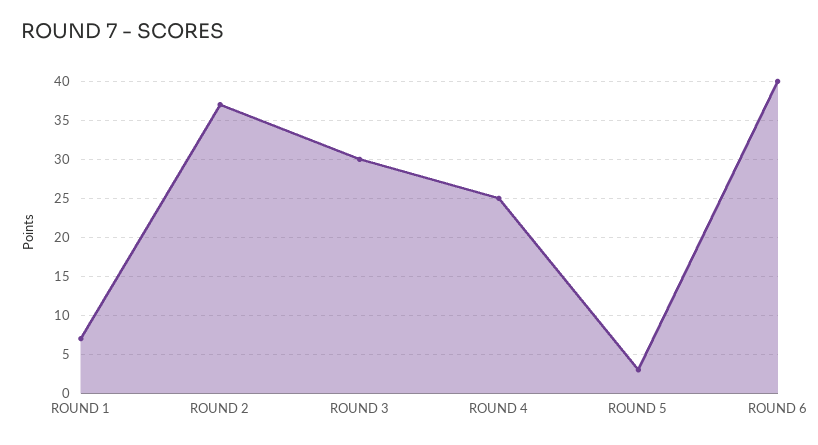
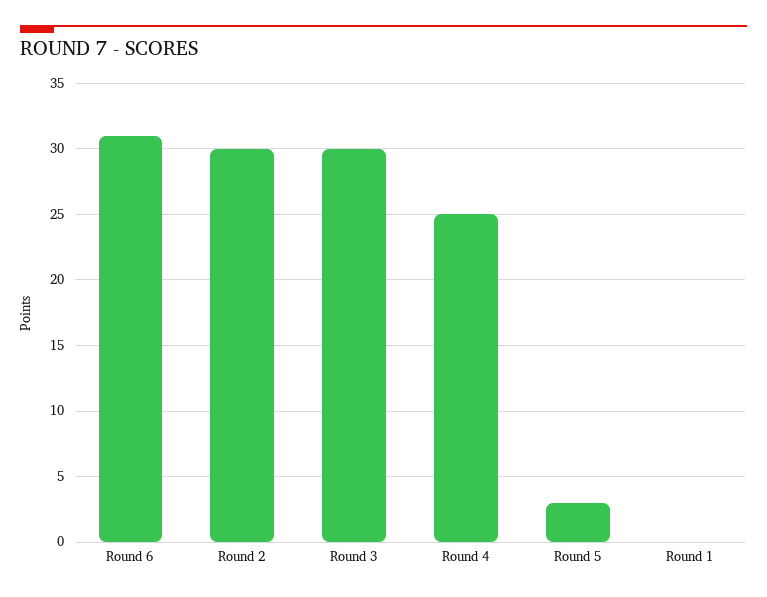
ROUND 1: 7 -> 0
ROUND 2: 37 -> 30
ROUND 6: 40 -> 31

